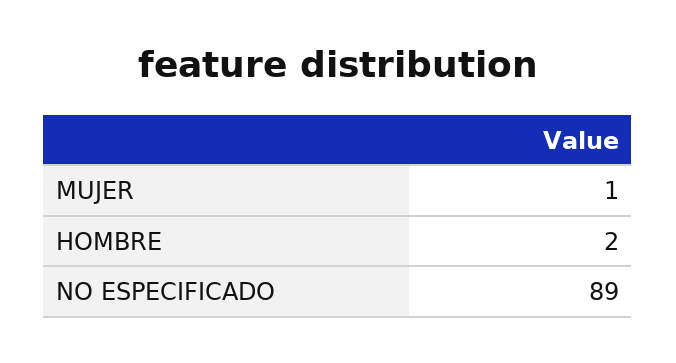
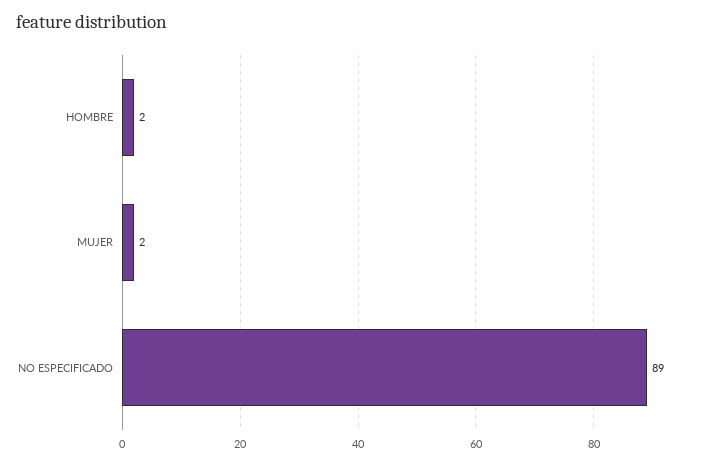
MUJER: 1 -> 2

